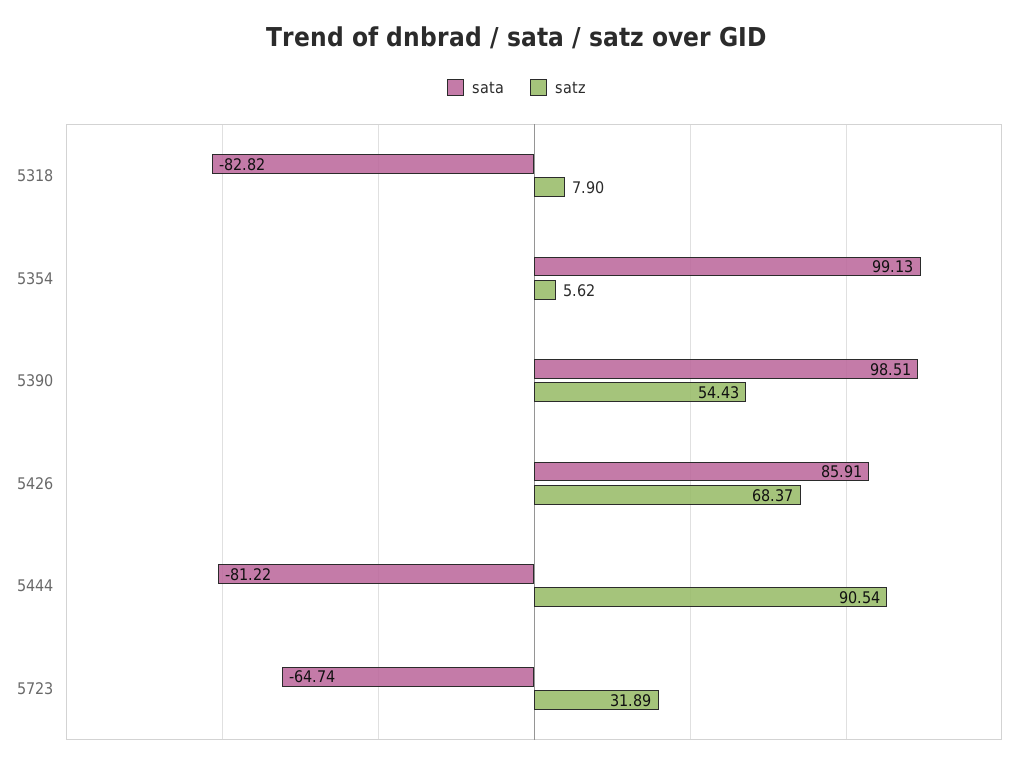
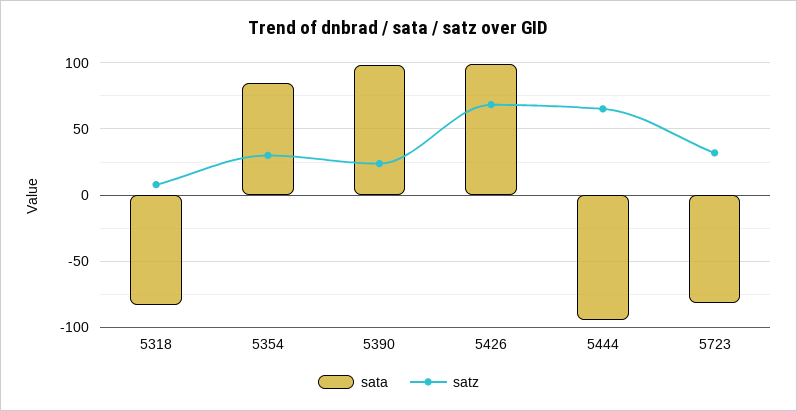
sata, 5354: 99.13 -> 85
satz, 5354: 5.62 -> 30
satz, 5390: 54.43 -> 25
sata, 5426: 85.91 -> 100
sata, 5444: -81.22 -> -95
satz, 5444: 90.54 -> 65
sata, 5723: -64.74 -> -80

